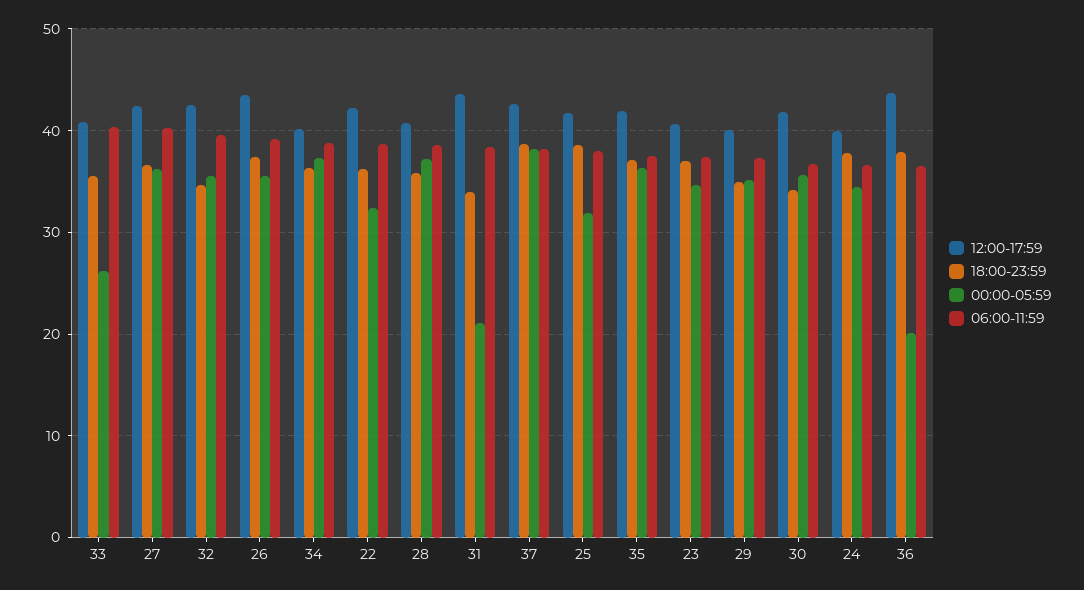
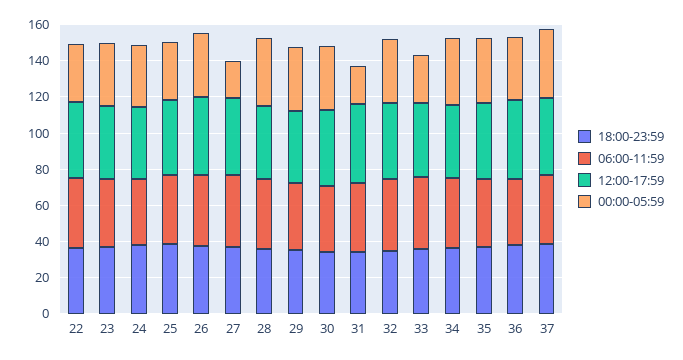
00:00-05:59, 27: 36 -> 20
00:00-05:59, 36: 20 -> 35

